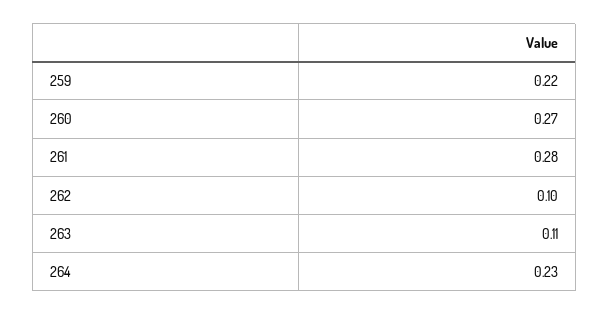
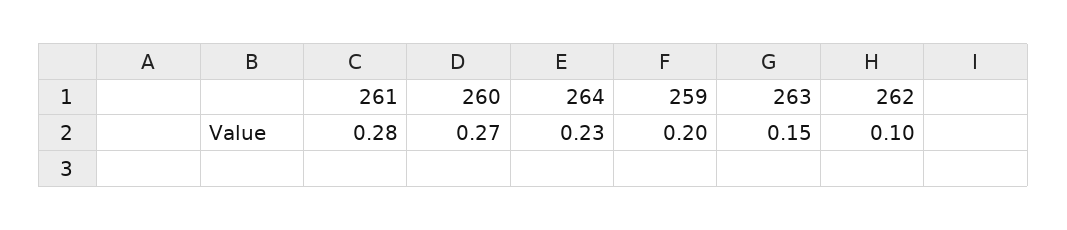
259: 0.22 -> 0.2
263: 0.11 -> 0.15

